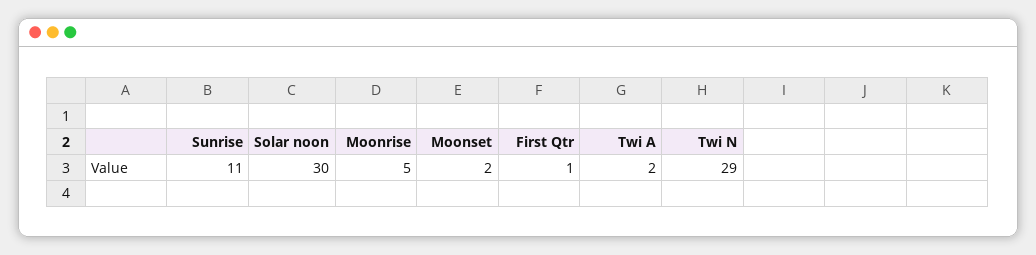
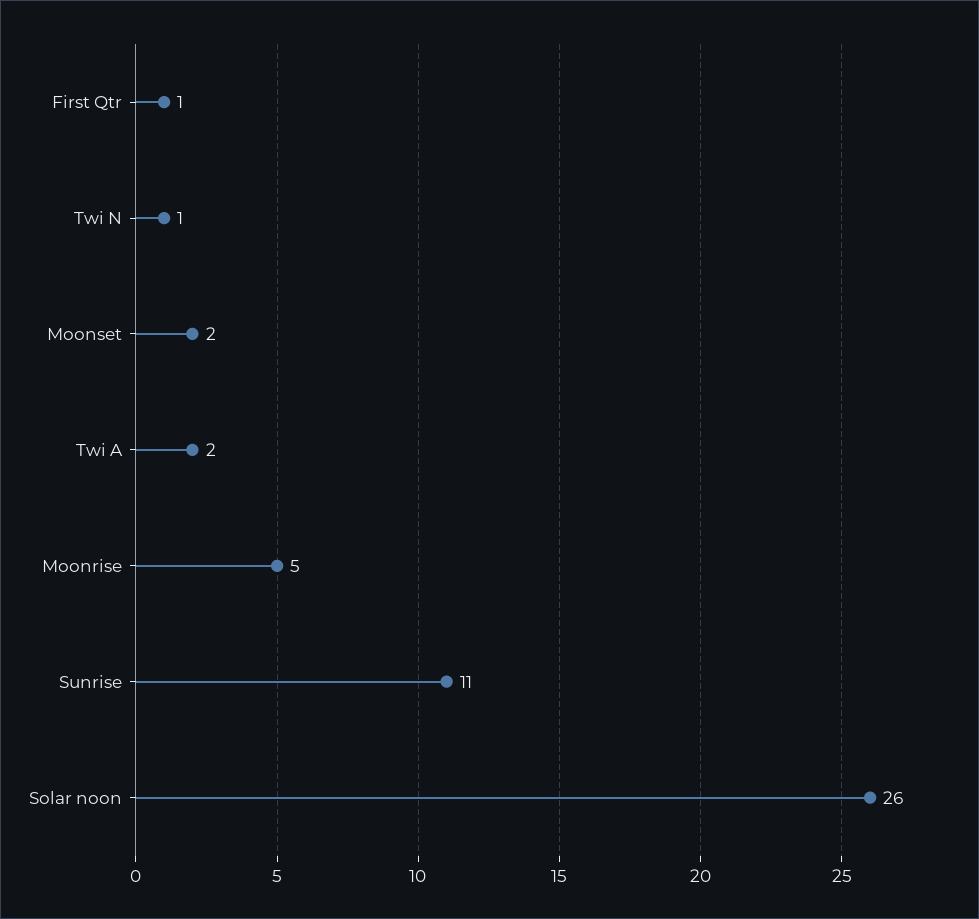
Solar noon: 30 -> 26
Twi N: 29 -> 1

